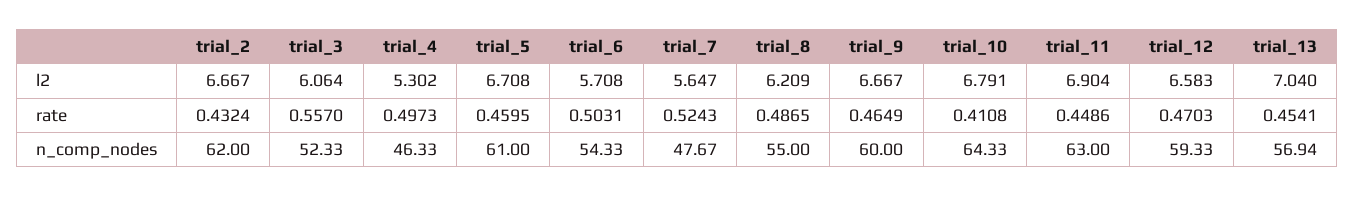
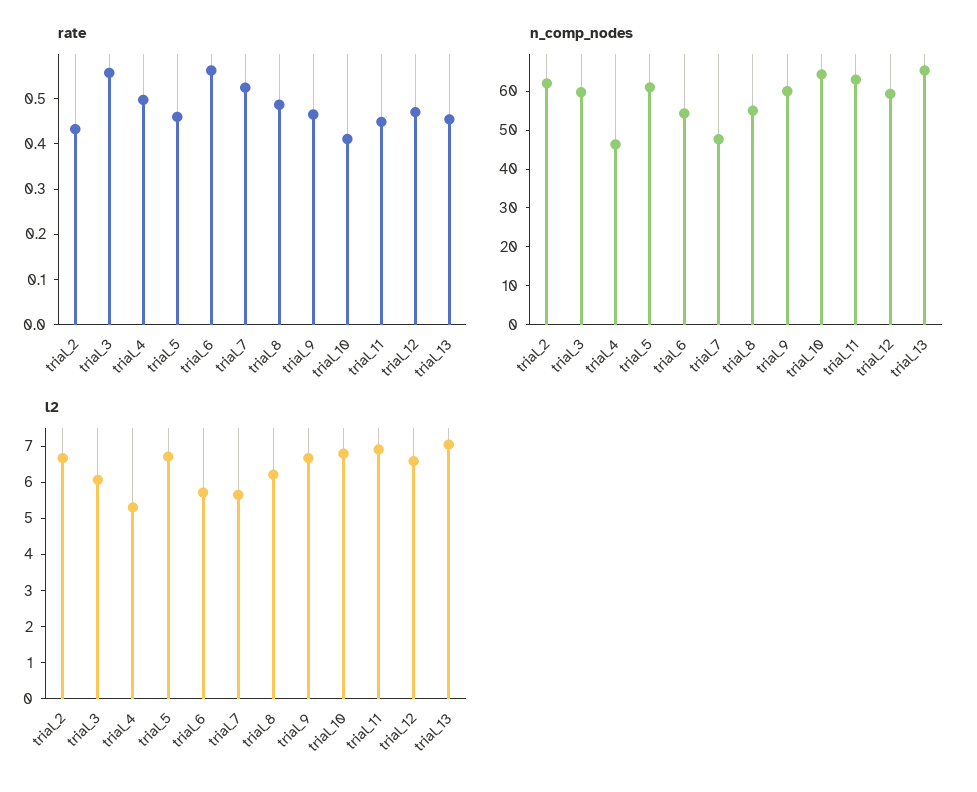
rate, trial_6: 0.5031 -> 0.56
n_comp_nodes, trial_3: 52.33 -> 60
n_comp_nodes, trial_13: 56.94 -> 65

